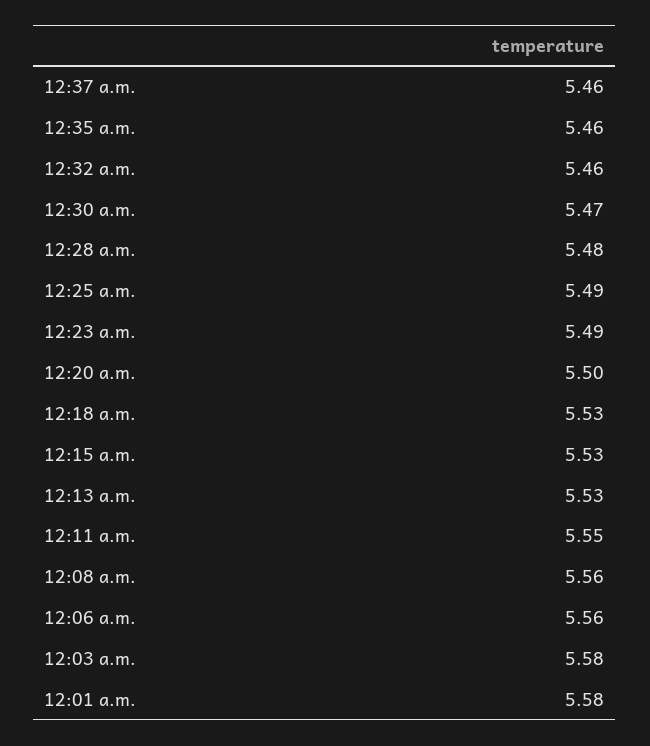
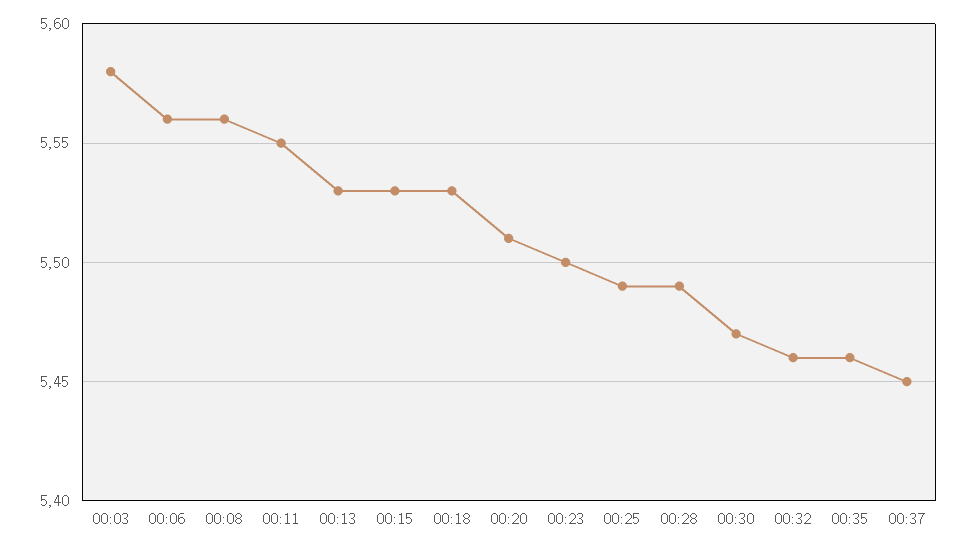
12:37 a.m.: 5.46 -> 5.45
12:28 a.m.: 5.48 -> 5.49
12:23 a.m.: 5.49 -> 5.5
12:20 a.m.: 5.5 -> 5.51
12:01 a.m.: 5.58 -> none

